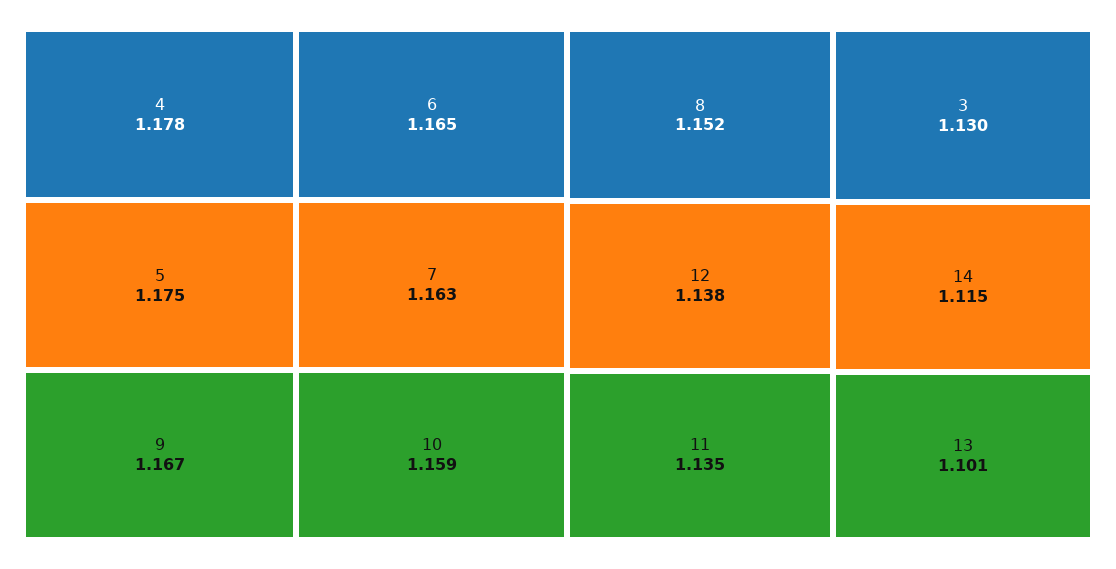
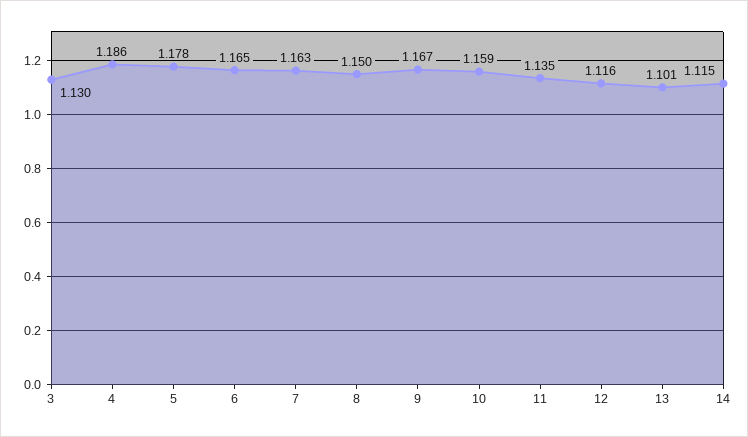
4: 1.178 -> 1.186
5: 1.175 -> 1.178
8: 1.152 -> 1.15
12: 1.138 -> 1.116

